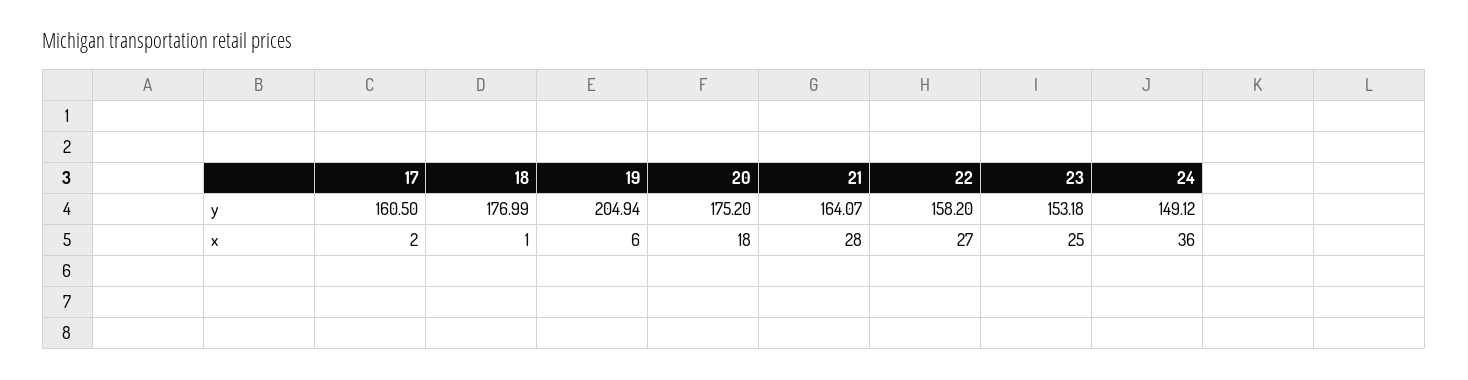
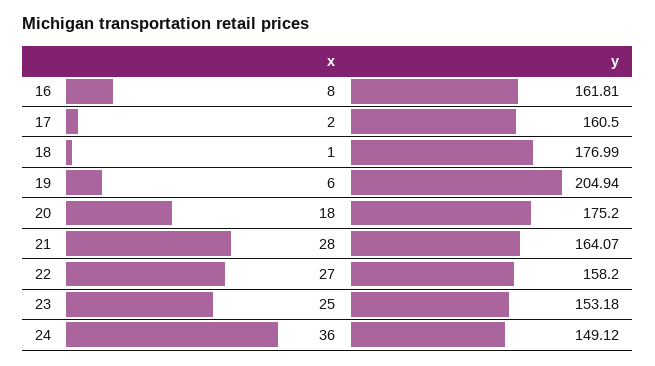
16, x: none -> 8
16, y: none -> 161.81

